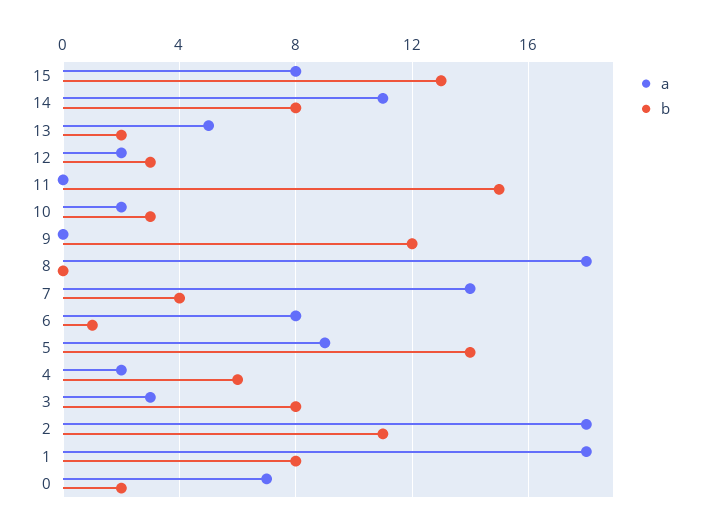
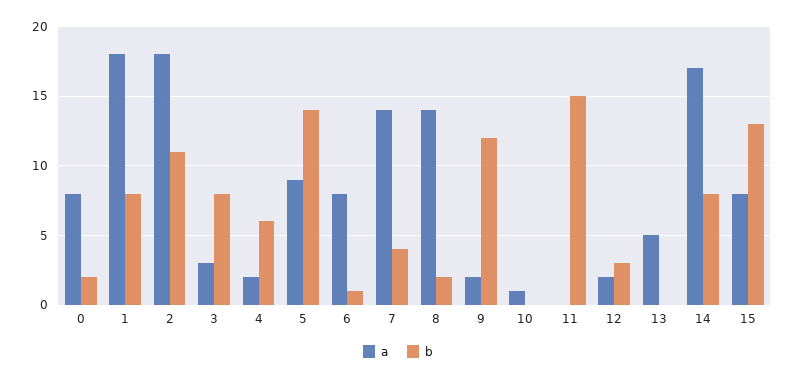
a, 14: 11 -> 17
b, 13: 2 -> 0
a, 10: 2 -> 1
b, 10: 3 -> 0
a, 9: 0 -> 2
a, 8: 18 -> 14
b, 8: 0 -> 2
a, 0: 7 -> 8

